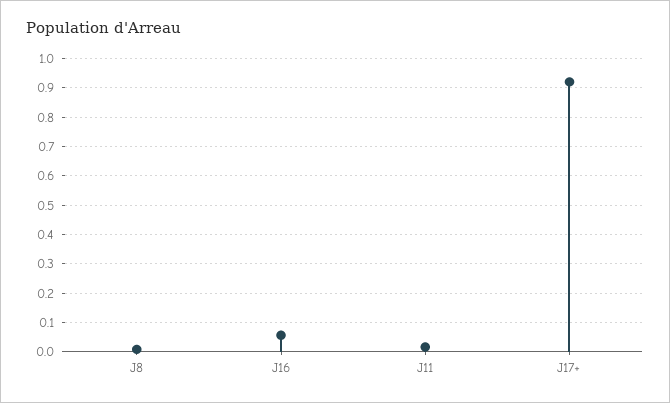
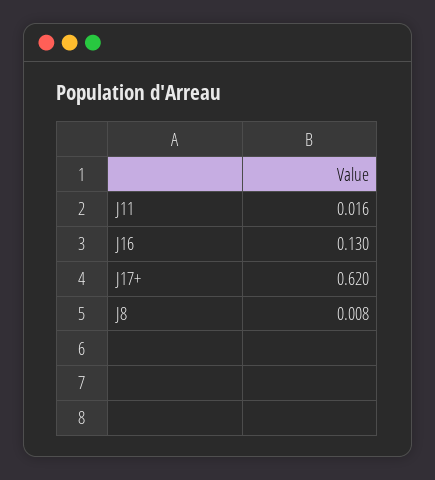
J16: 0.05 -> 0.13
J17+: 0.925 -> 0.62

